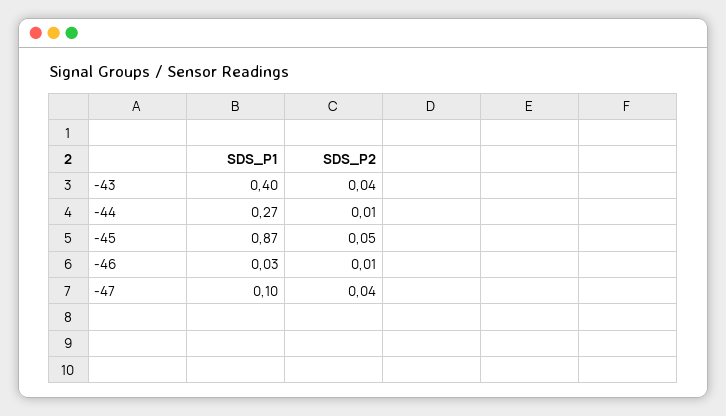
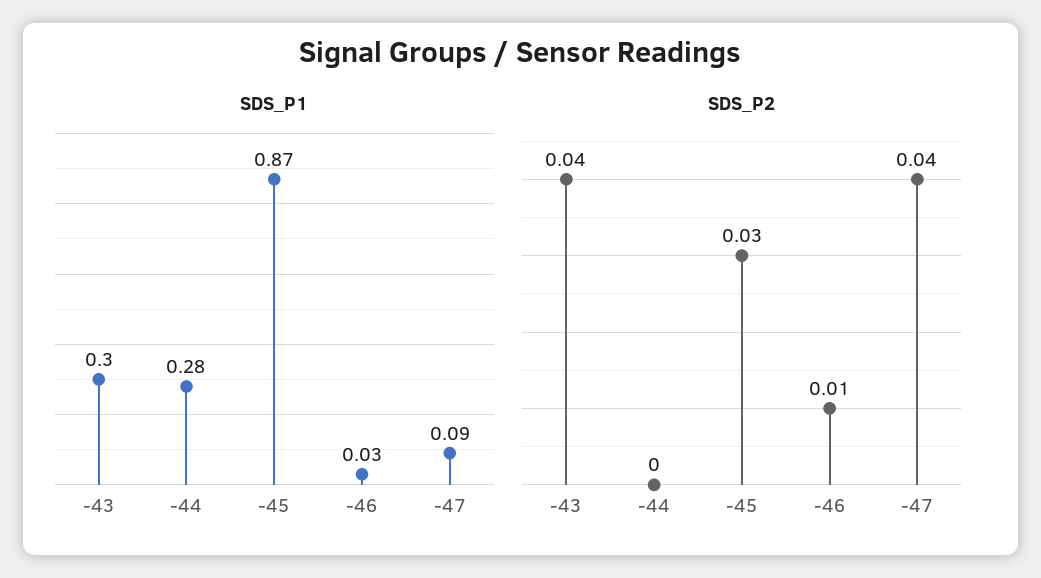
SDS_P1, -43: 0.4 -> 0.3
SDS_P1, -44: 0.27 -> 0.28
SDS_P2, -44: 0.01 -> 0
SDS_P2, -45: 0.05 -> 0.03
SDS_P1, -47: 0.1 -> 0.09

